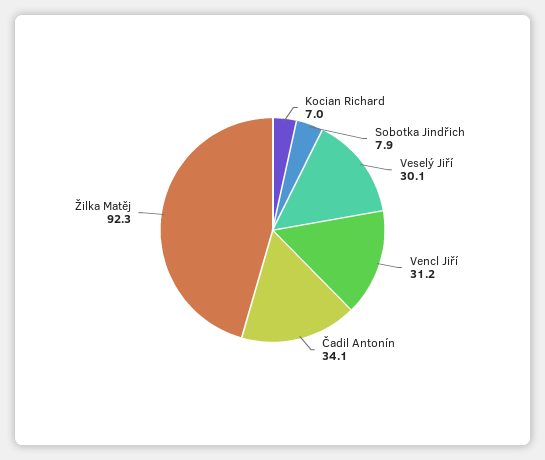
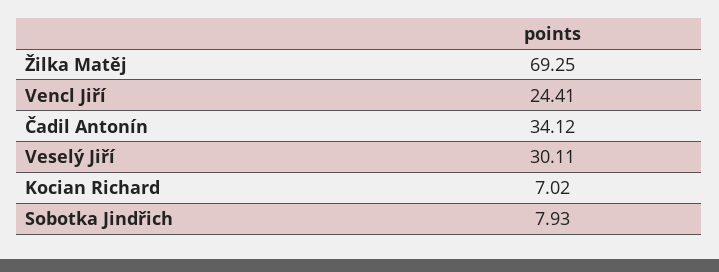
Vencl Jiří: 31.2 -> 24.41
Žilka Matěj: 92.3 -> 69.25

